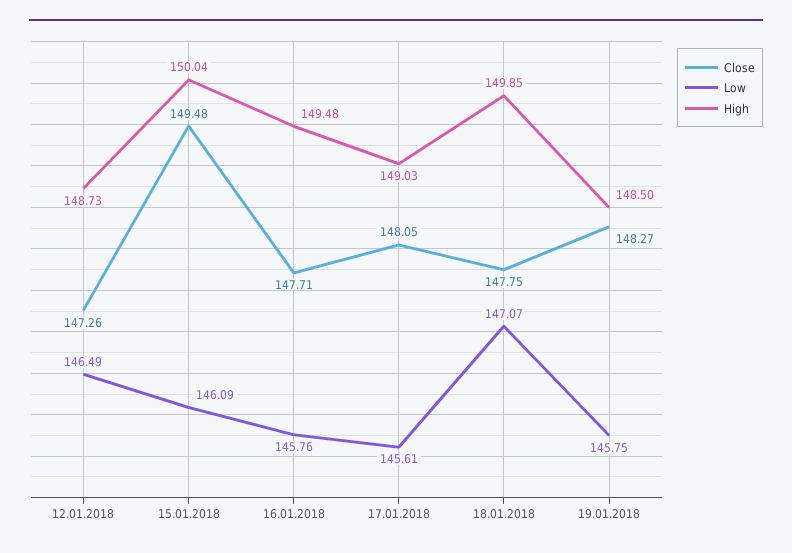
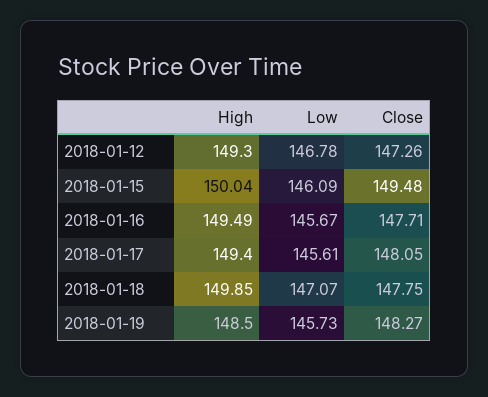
Low, 12.01.2018: 146.49 -> 146.78
High, 12.01.2018: 148.73 -> 149.3
Low, 16.01.2018: 145.76 -> 145.67
High, 16.01.2018: 149.48 -> 149.49
High, 17.01.2018: 149.03 -> 149.4
Low, 19.01.2018: 145.75 -> 145.73

